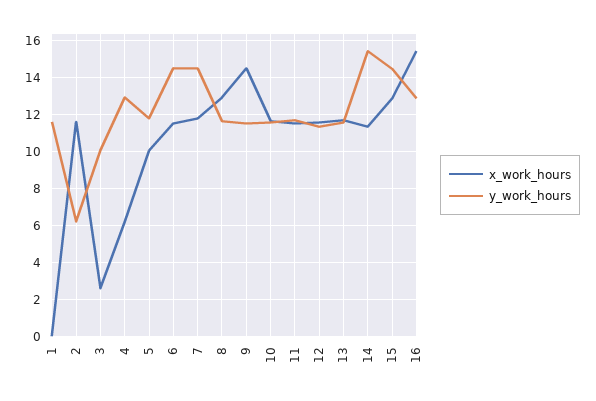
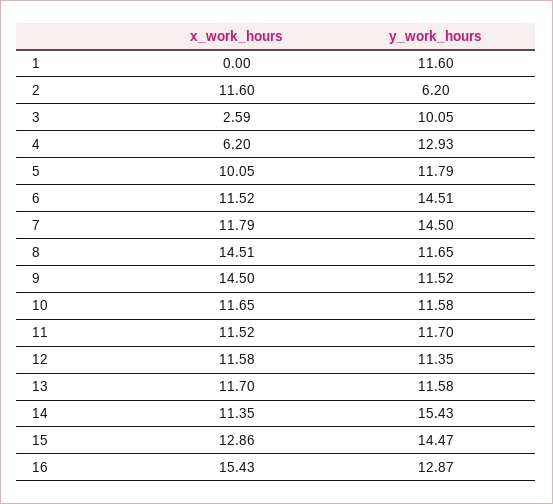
x_work_hours, 8: 13 -> 14.51

